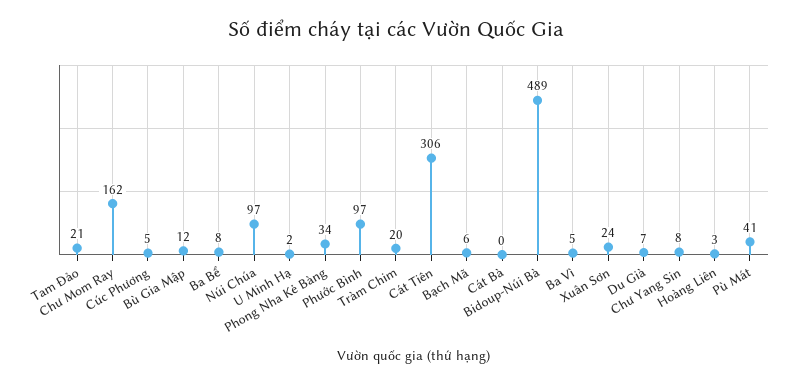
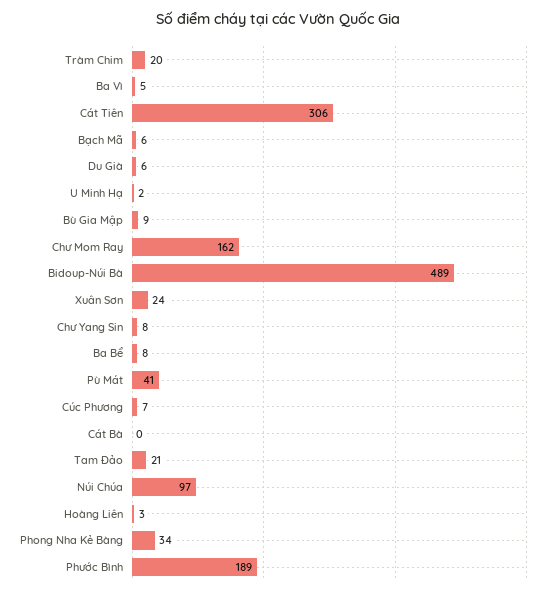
Cúc Phương: 5 -> 7
Bù Gia Mập: 12 -> 9
Phước Bình: 97 -> 189
Du Già: 7 -> 6

